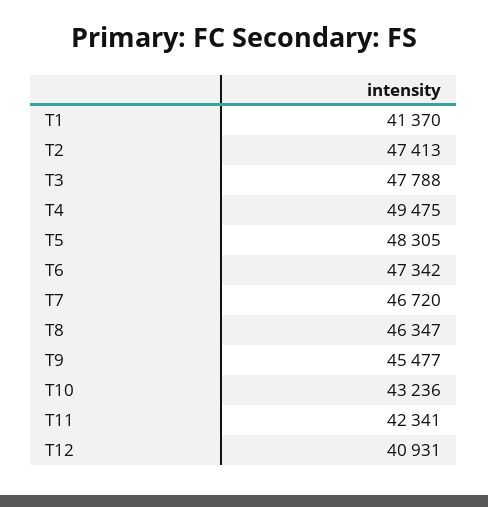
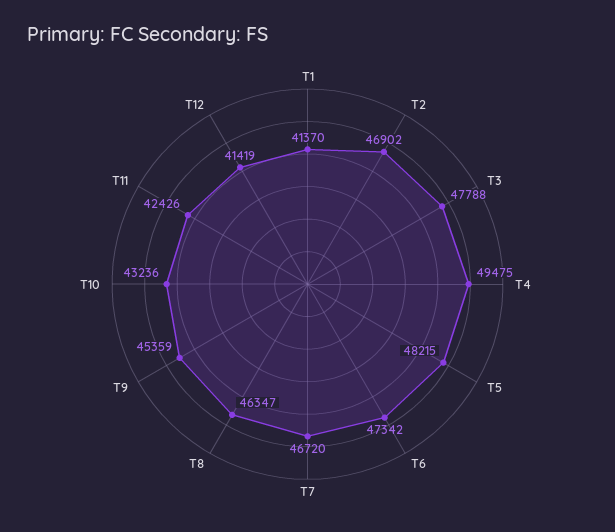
T2: 47413 -> 46902
T5: 48305 -> 48215
T9: 45477 -> 45359
T11: 42341 -> 42426
T12: 40931 -> 41419

